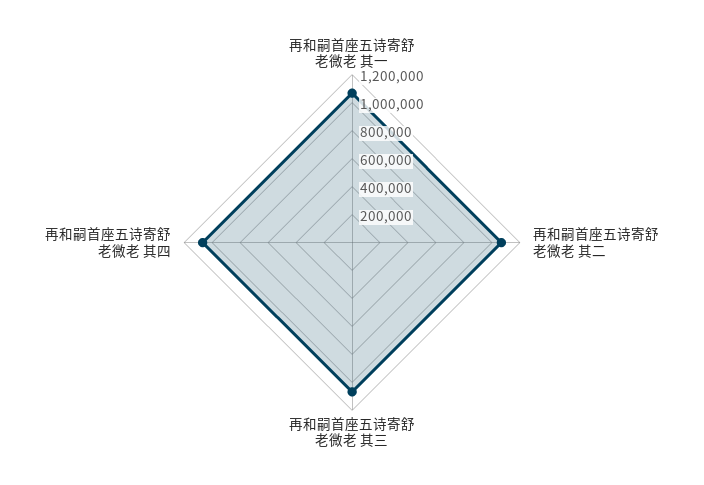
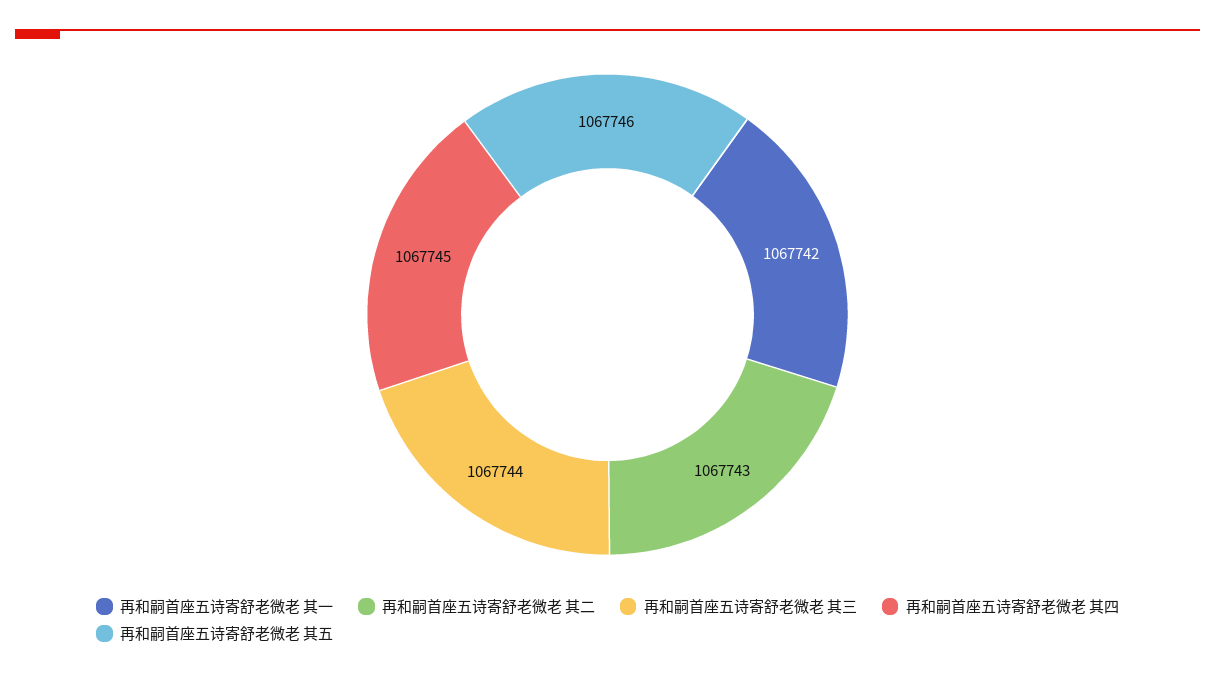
再和嗣首座五诗寄舒老微老 其五: none -> 1067746

